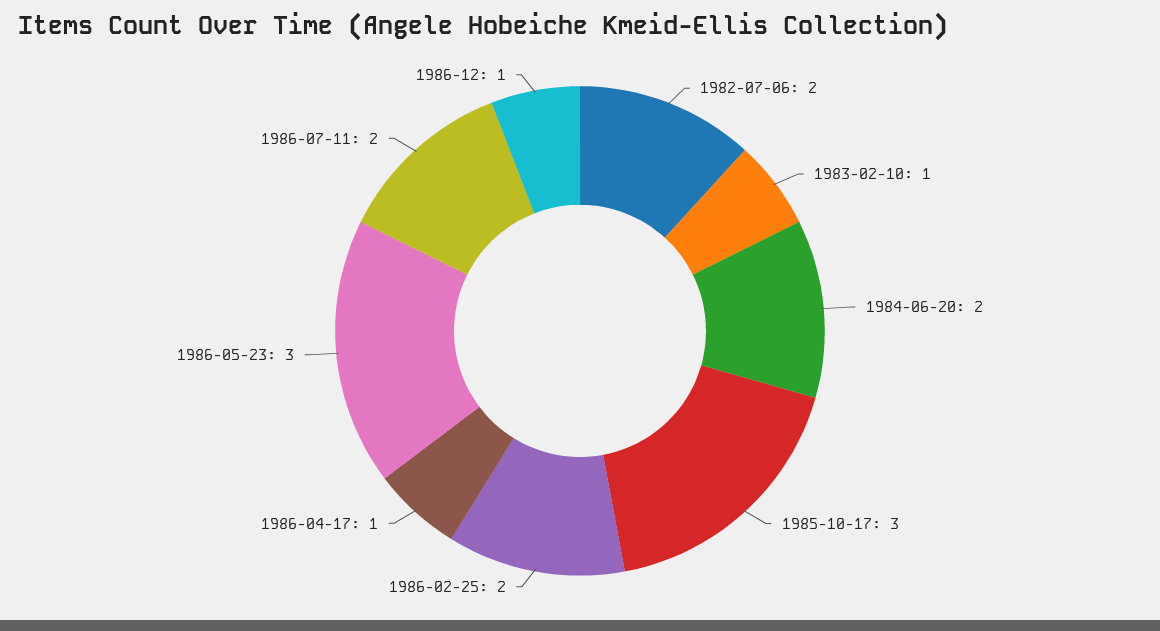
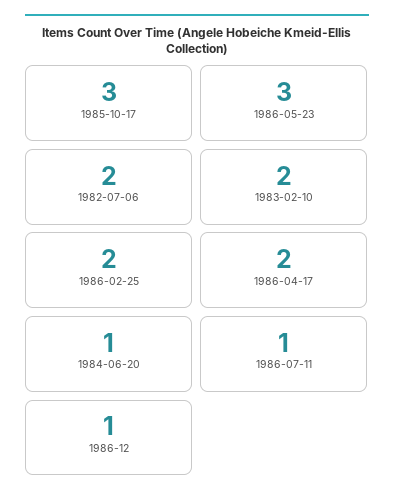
1983-02-10: 1 -> 2
1984-06-20: 2 -> 1
1986-04-17: 1 -> 2
1986-07-11: 2 -> 1

